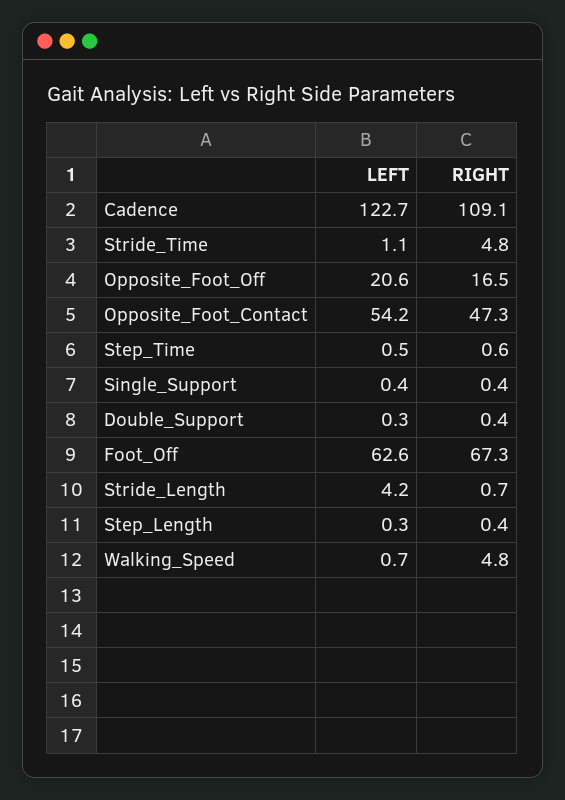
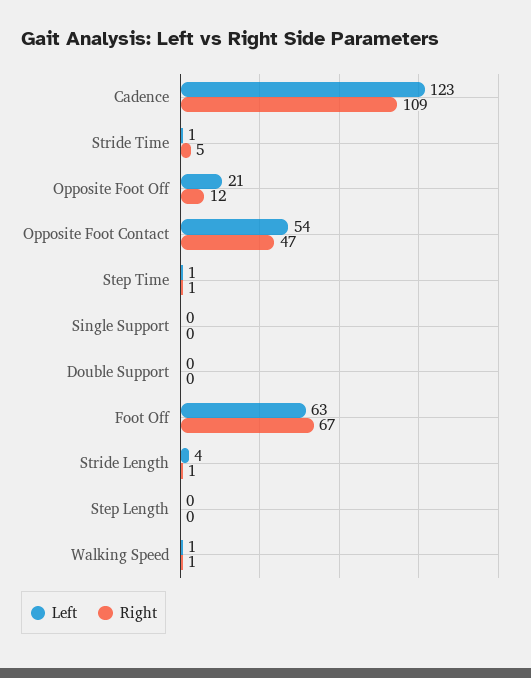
RIGHT, Opposite_Foot_Off: 16.5 -> 12
RIGHT, Walking_Speed: 4.8 -> 1

